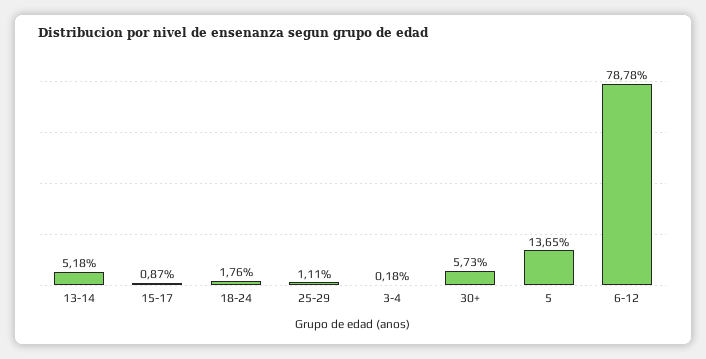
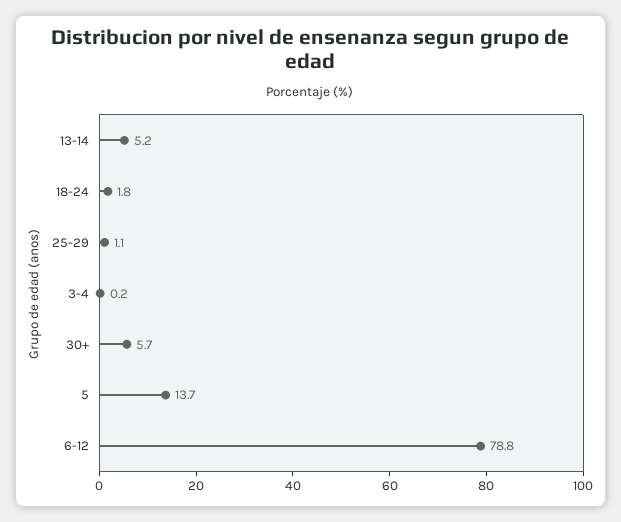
15-17: 0.87 -> none

